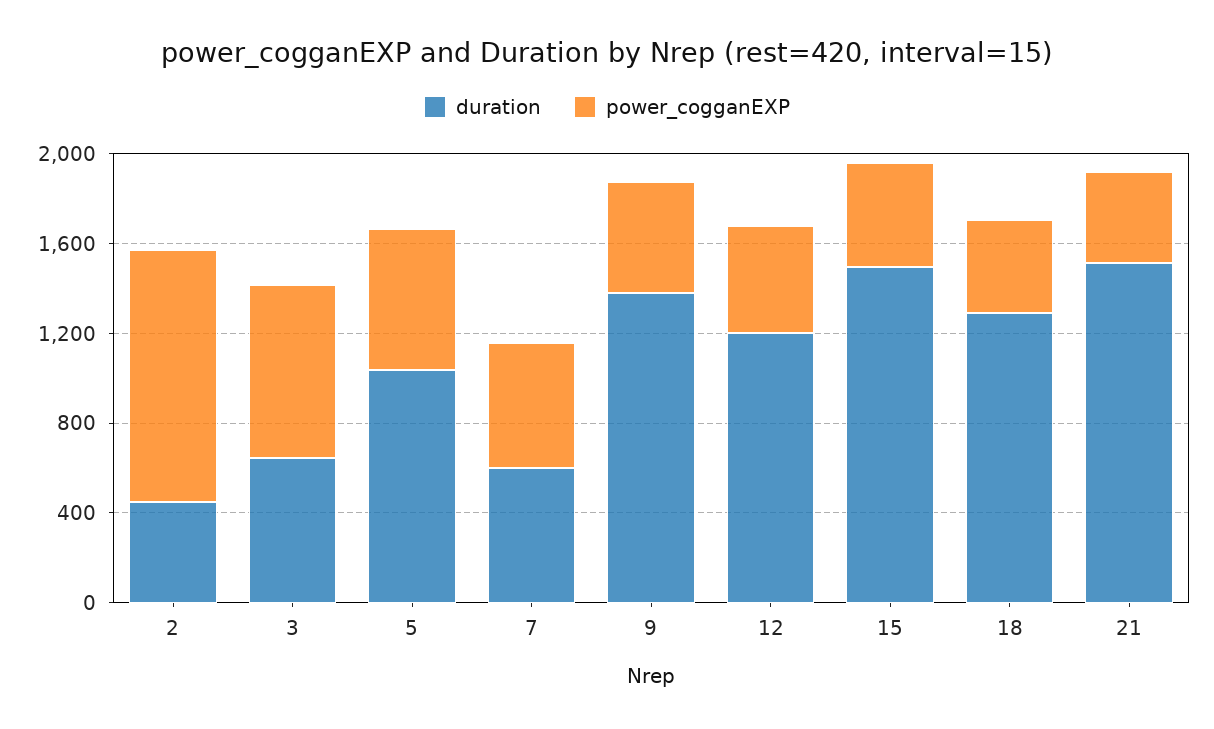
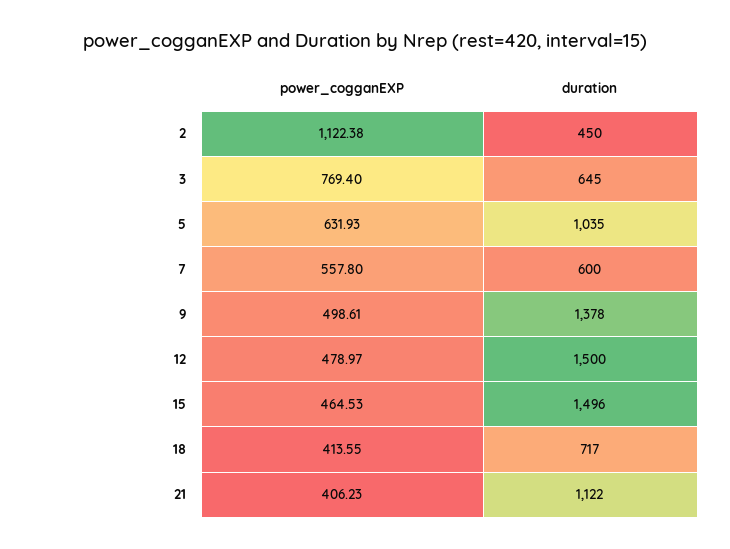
duration, 12: 1200 -> 1500
duration, 18: 1300 -> 717
duration, 21: 1500 -> 1122

